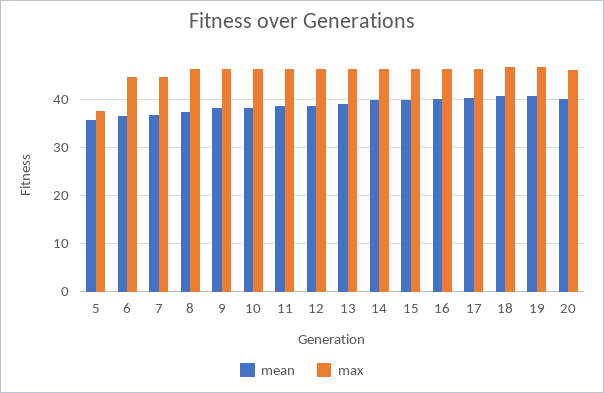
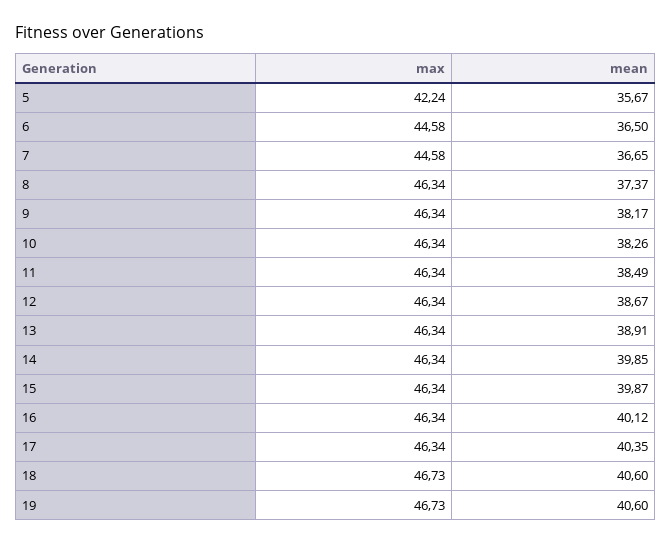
max, 5: 38 -> 42.24
mean, 20: 40 -> none
max, 20: 46 -> none

